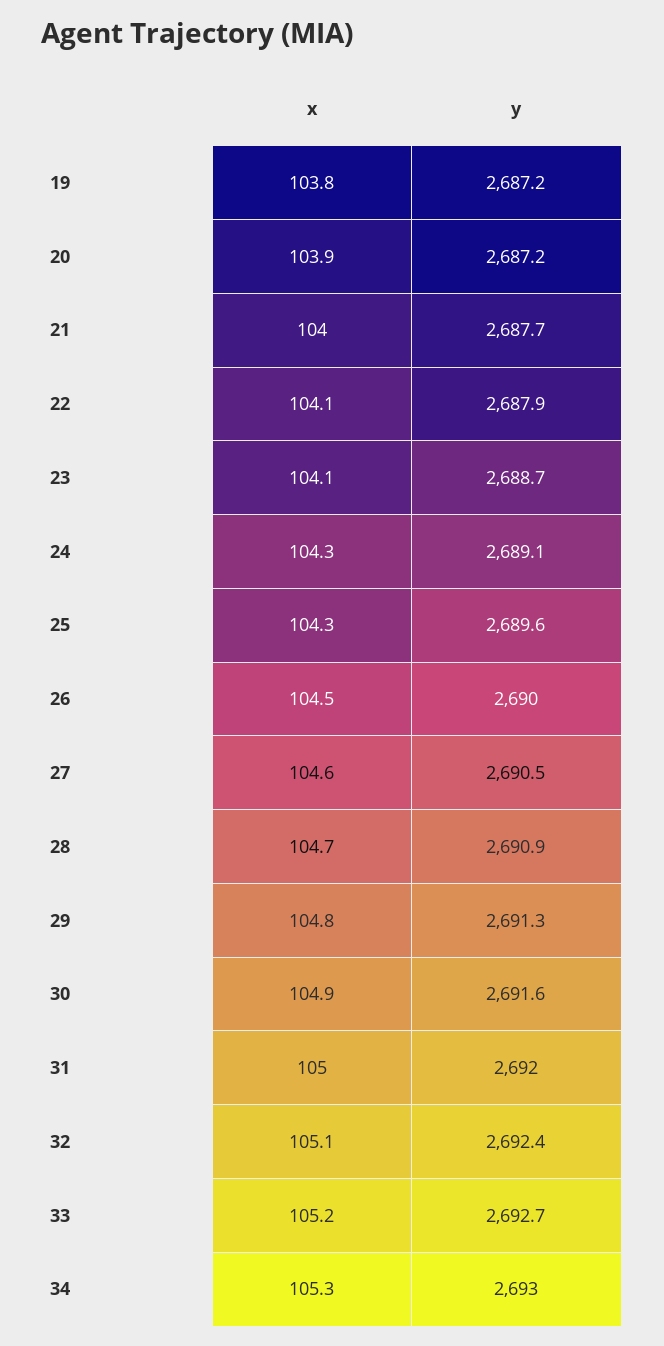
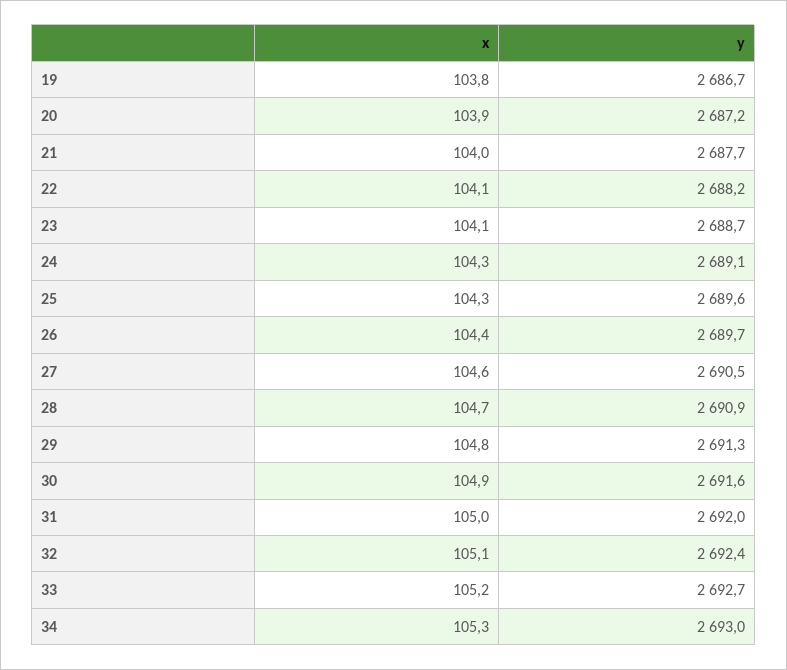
y, 19: 2687.2 -> 2686.7
y, 22: 2687.9 -> 2688.2
x, 26: 104.5 -> 104.4
y, 26: 2690 -> 2689.7

